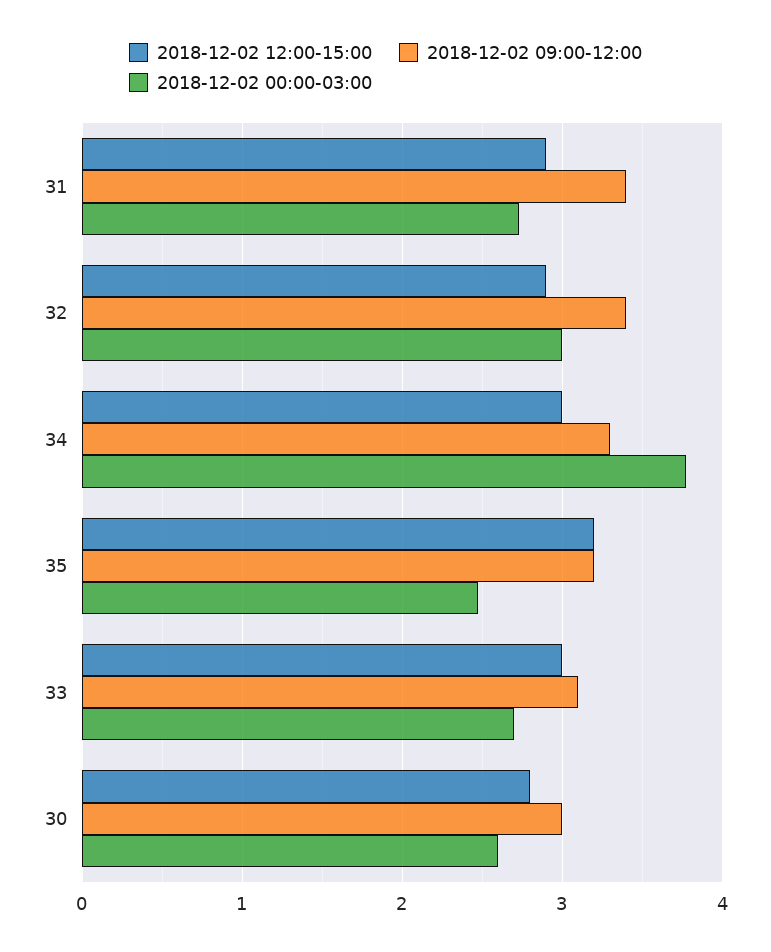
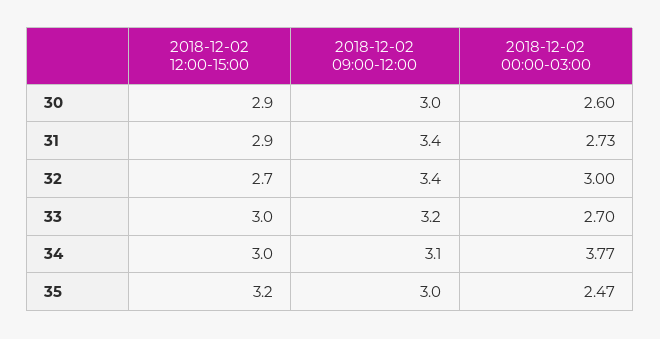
2018-12-02 12:00-15:00, 32: 2.9 -> 2.7
2018-12-02 09:00-12:00, 34: 3.3 -> 3.1
2018-12-02 09:00-12:00, 35: 3.2 -> 3
2018-12-02 09:00-12:00, 33: 3.1 -> 3.2
2018-12-02 12:00-15:00, 30: 2.8 -> 2.9

